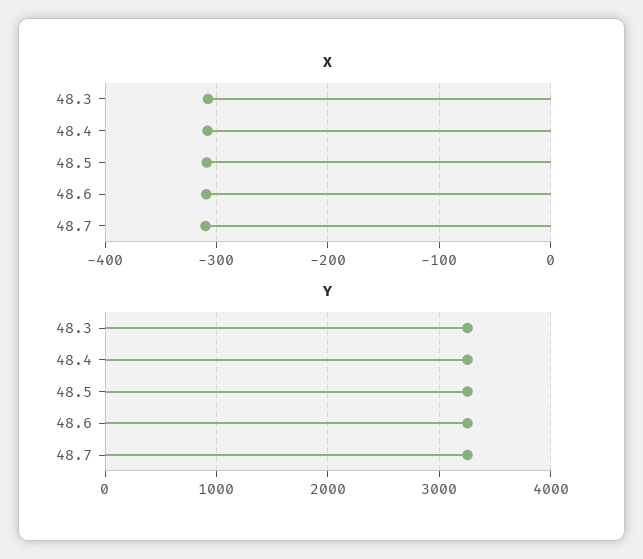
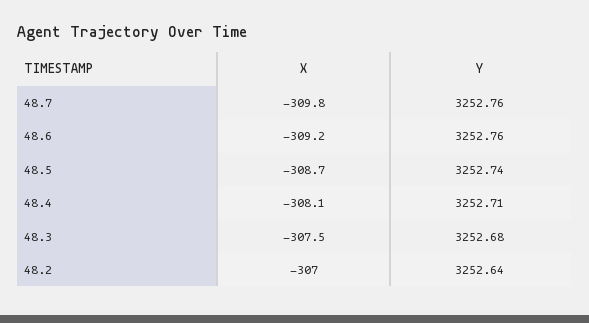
X, 48.2: none -> -307
Y, 48.2: none -> 3252.64

